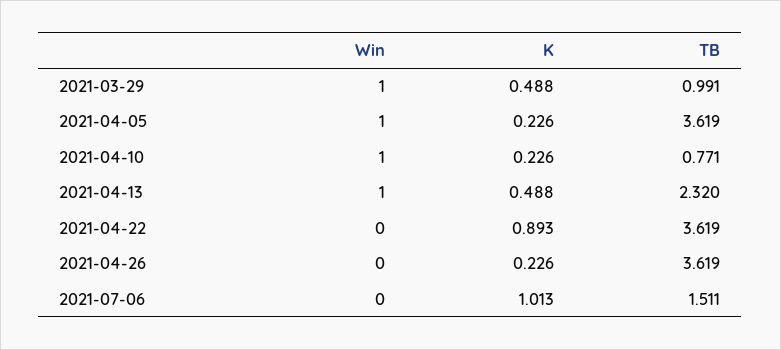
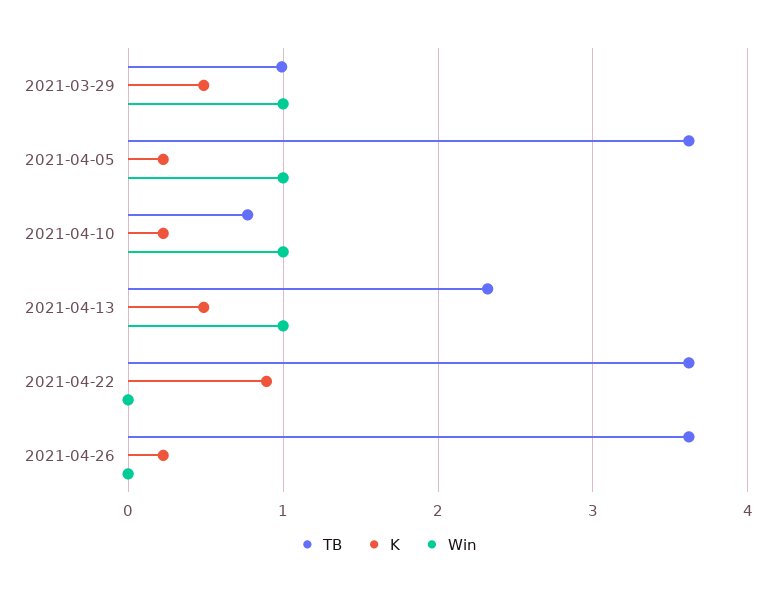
Win, 2021-07-06: 0 -> none
K, 2021-07-06: 1.013 -> none
TB, 2021-07-06: 1.511 -> none

